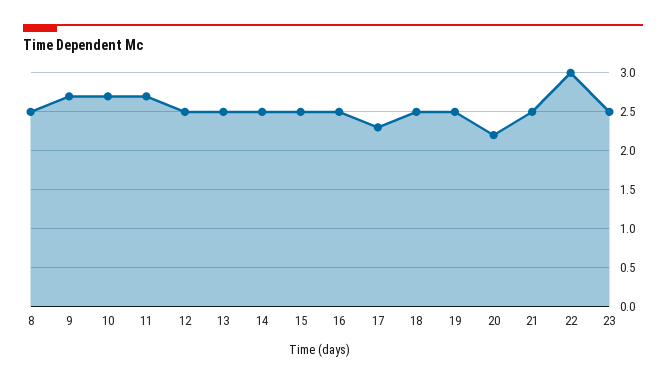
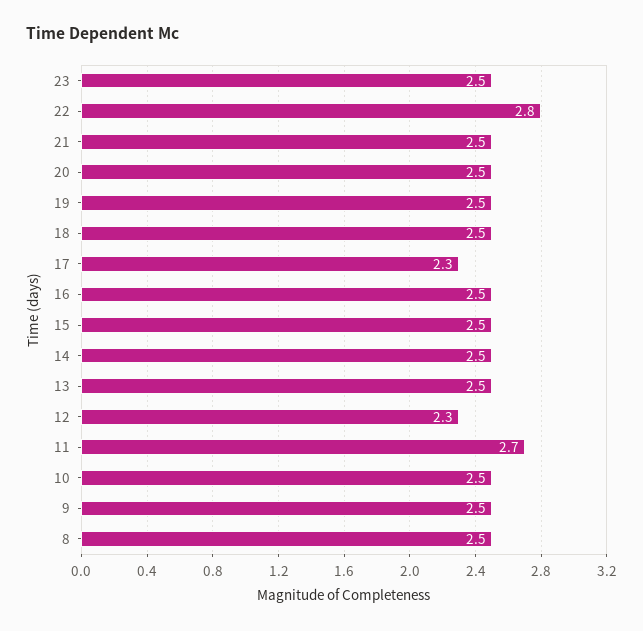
9: 2.7 -> 2.5
10: 2.7 -> 2.5
12: 2.5 -> 2.3
20: 2.2 -> 2.5
22: 3 -> 2.8

